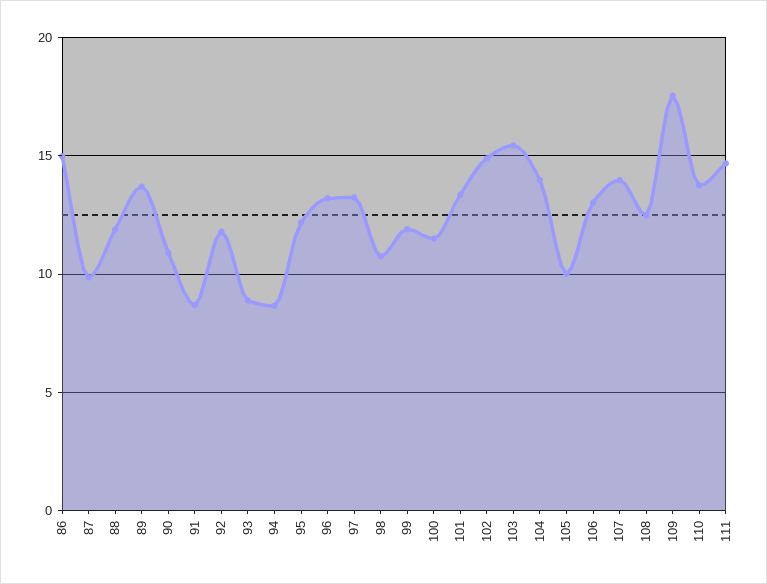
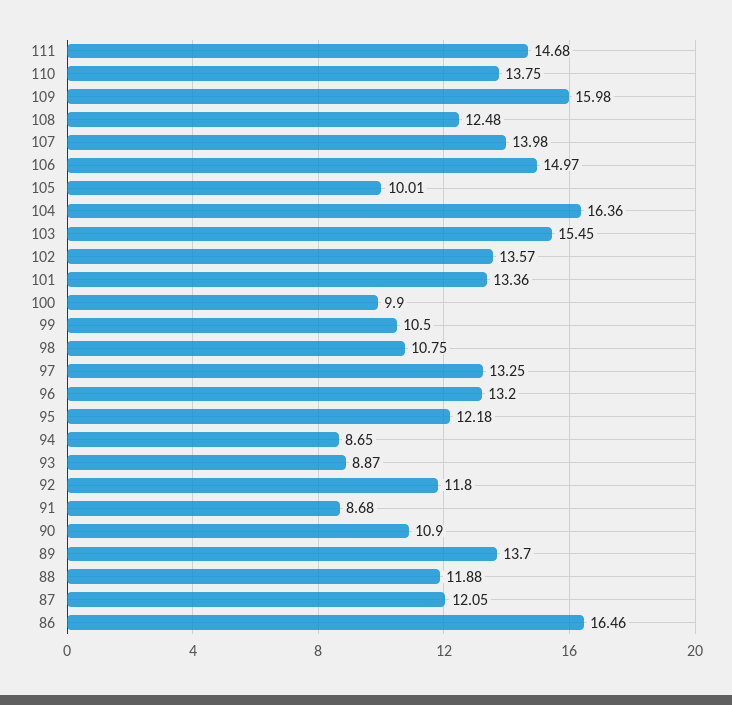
86: 15 -> 16.46
87: 10 -> 12.05
99: 12 -> 10.5
100: 11.5 -> 9.9
102: 15 -> 13.57
104: 14 -> 16.36
106: 13 -> 14.97
109: 17.5 -> 15.98

